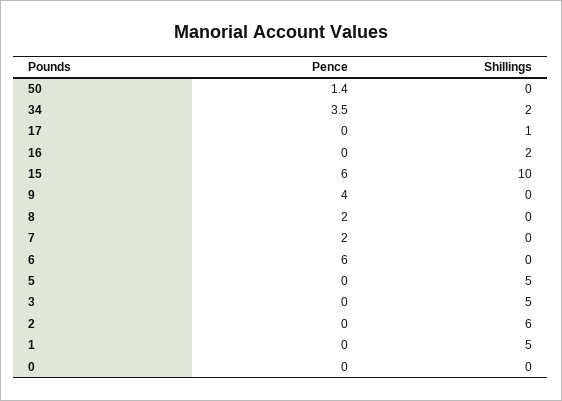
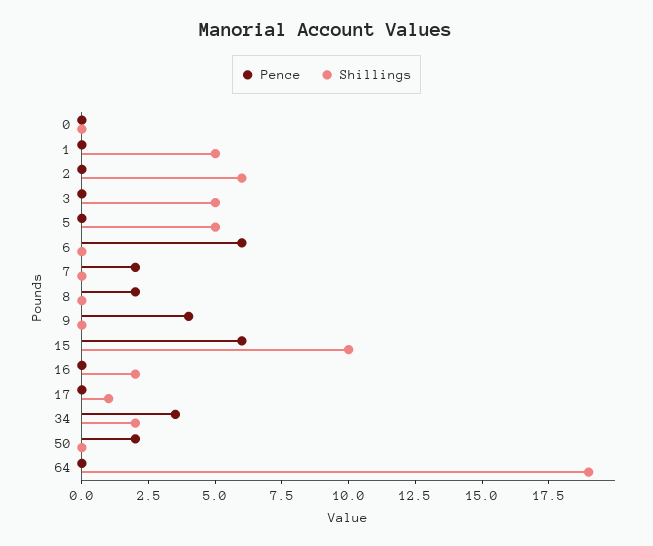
Pence, 50: 1.4 -> 2
Pence, 64: none -> 0
Shillings, 64: none -> 19

